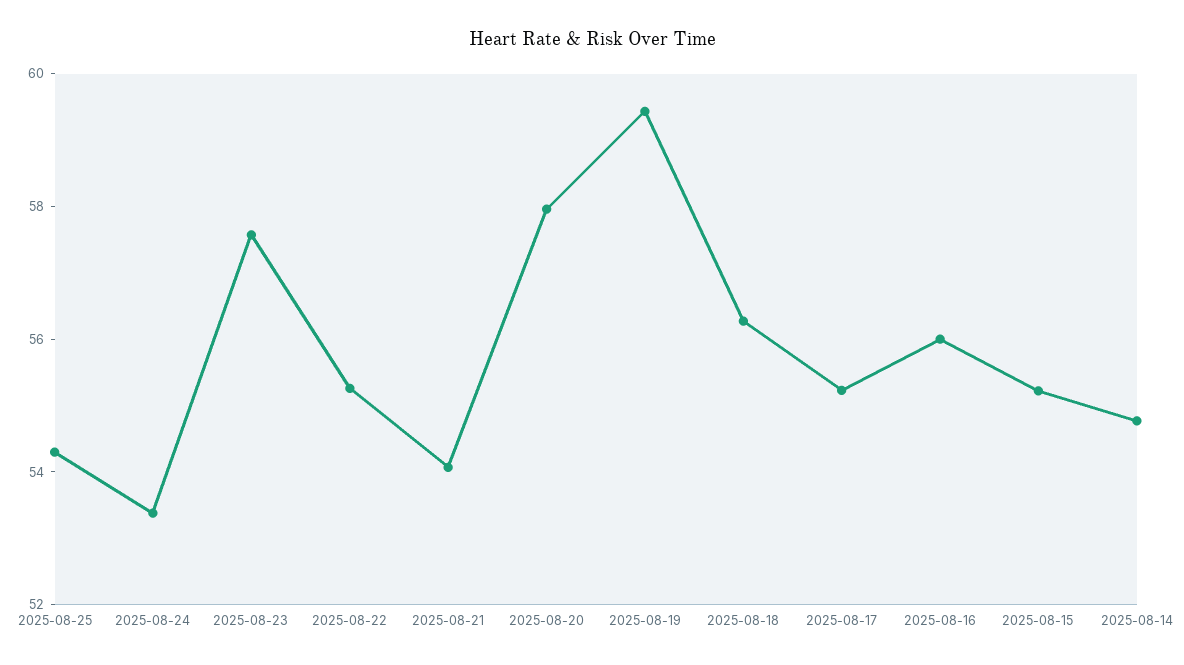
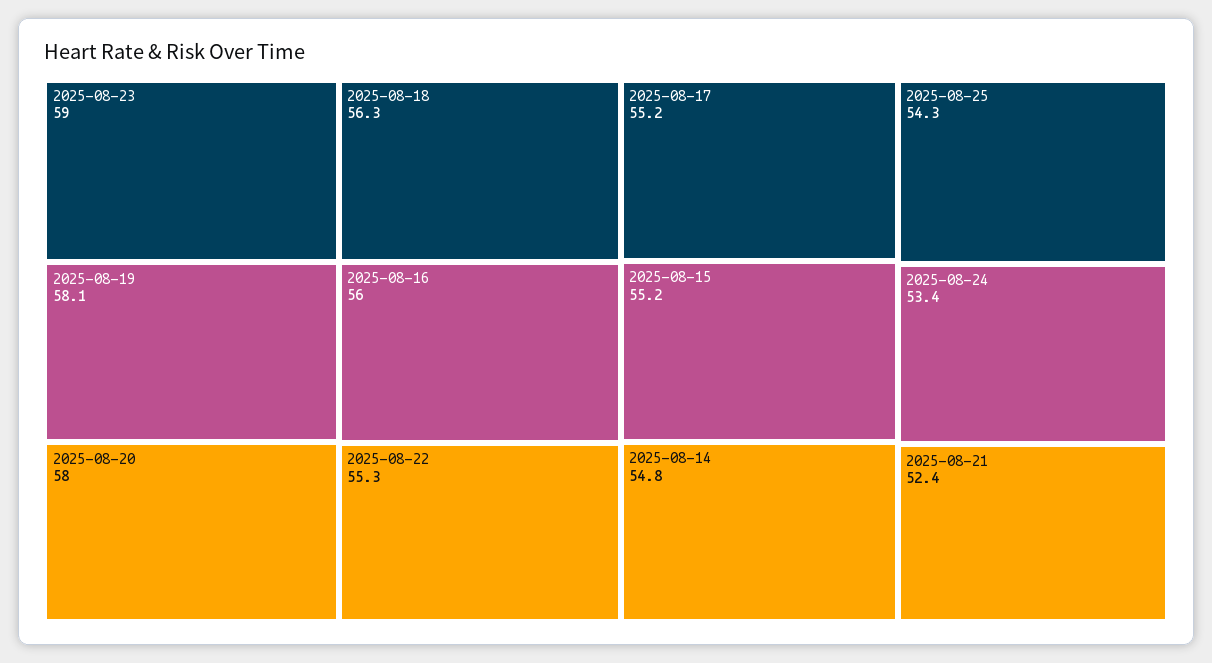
2025-08-23: 57.5 -> 59
2025-08-21: 54 -> 52.4
2025-08-19: 59.5 -> 58.1

